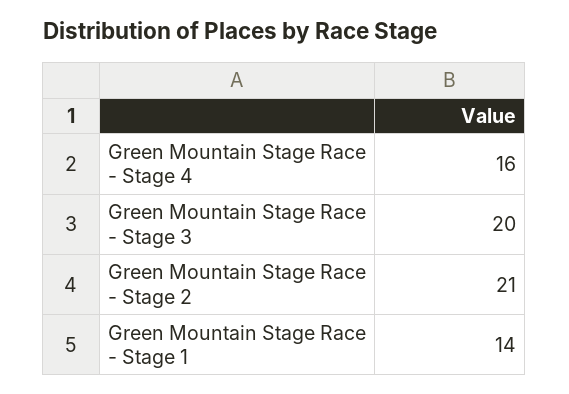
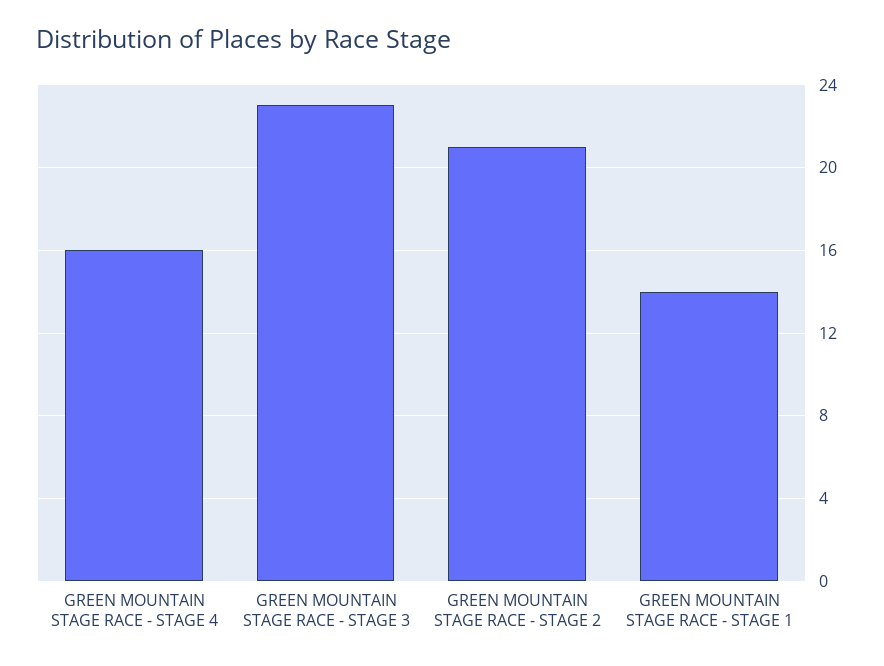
Green Mountain Stage Race - Stage 3: 20 -> 23

